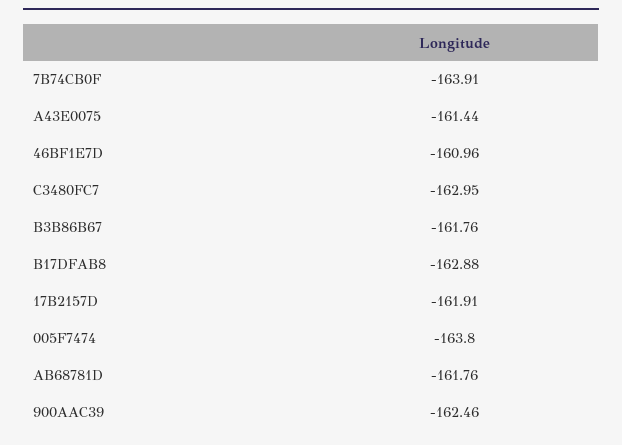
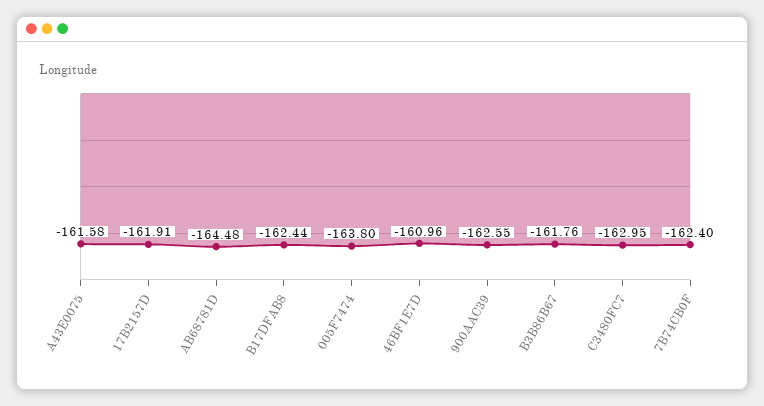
7B74CB0F: -163.91 -> -162.4
A43E0075: -161.44 -> -161.58
B17DFAB8: -162.88 -> -162.44
AB68781D: -161.76 -> -164.48
900AAC39: -162.46 -> -162.55

